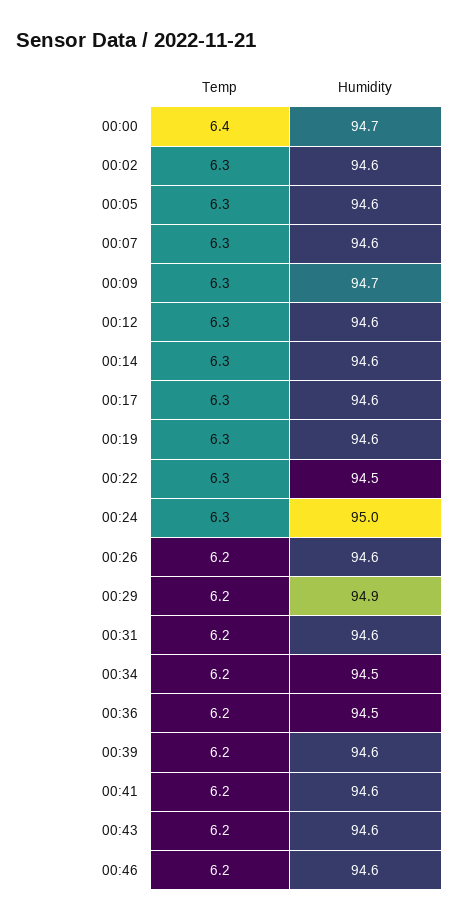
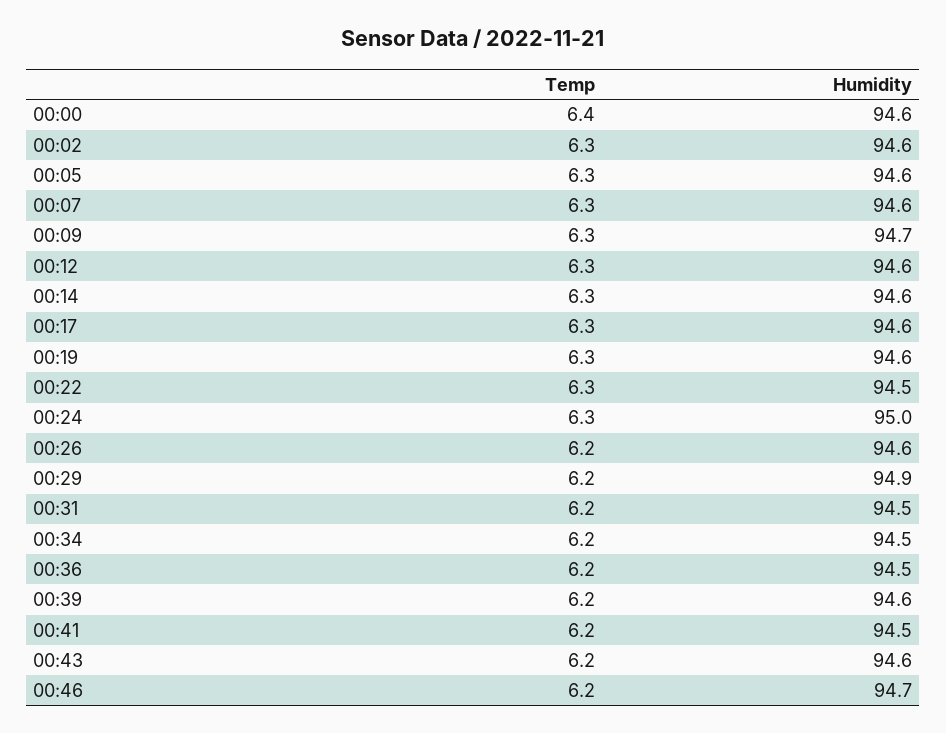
Humidity, 00:00: 94.7 -> 94.6
Humidity, 00:31: 94.6 -> 94.5
Humidity, 00:41: 94.6 -> 94.5
Humidity, 00:46: 94.6 -> 94.7

